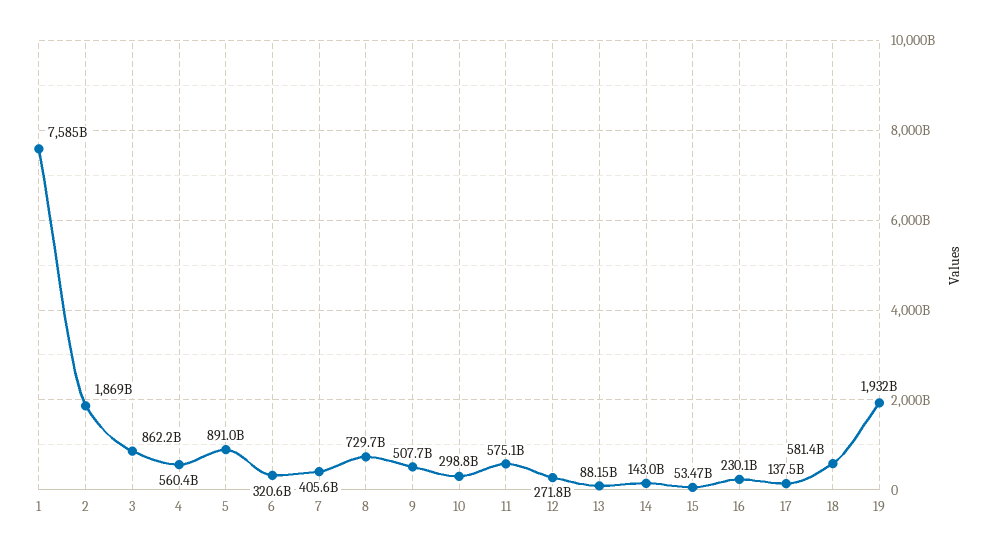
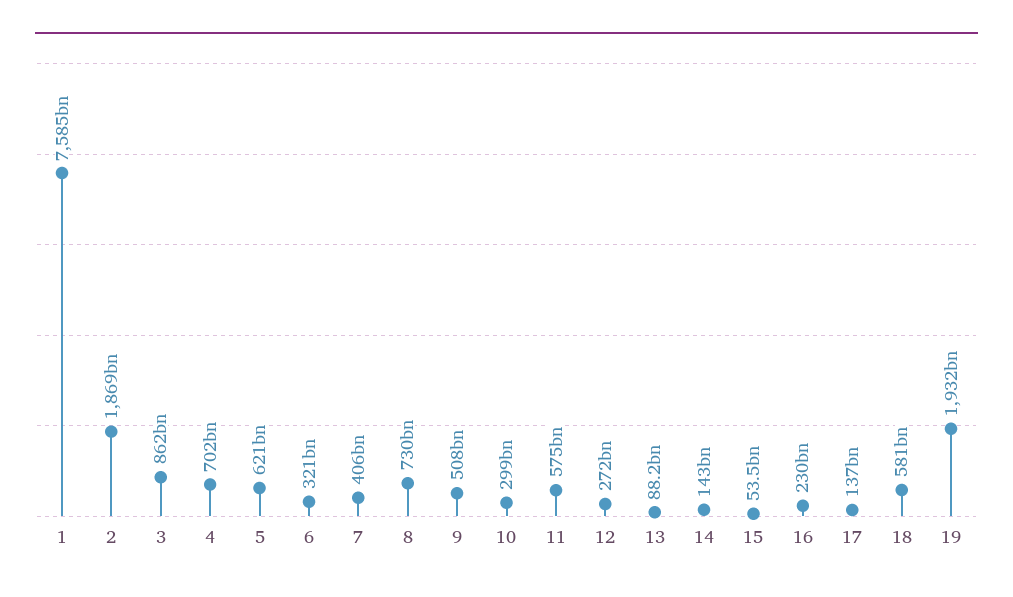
4: 560400000000 -> 702000000000
5: 891000000000 -> 621000000000

